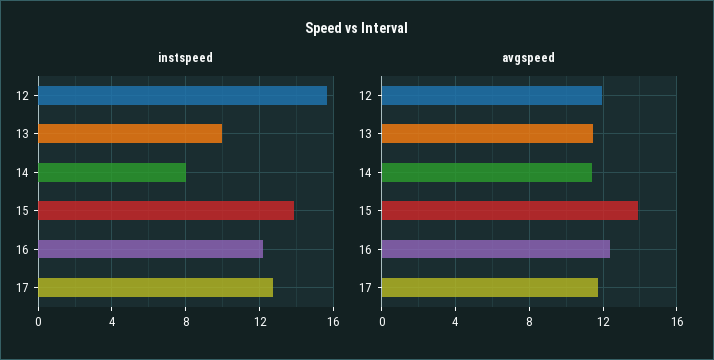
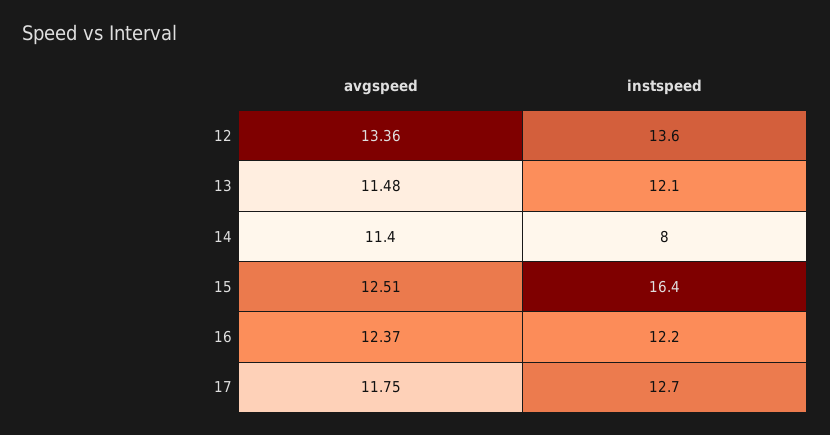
instspeed, 12: 15.5 -> 13.6
instspeed, 13: 10 -> 12.1
instspeed, 15: 14 -> 16.4
avgspeed, 12: 12 -> 13.36
avgspeed, 15: 14 -> 12.51

